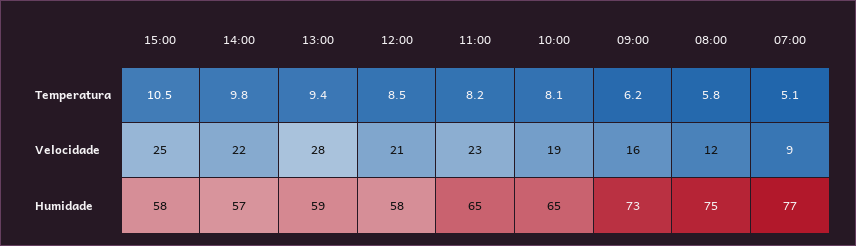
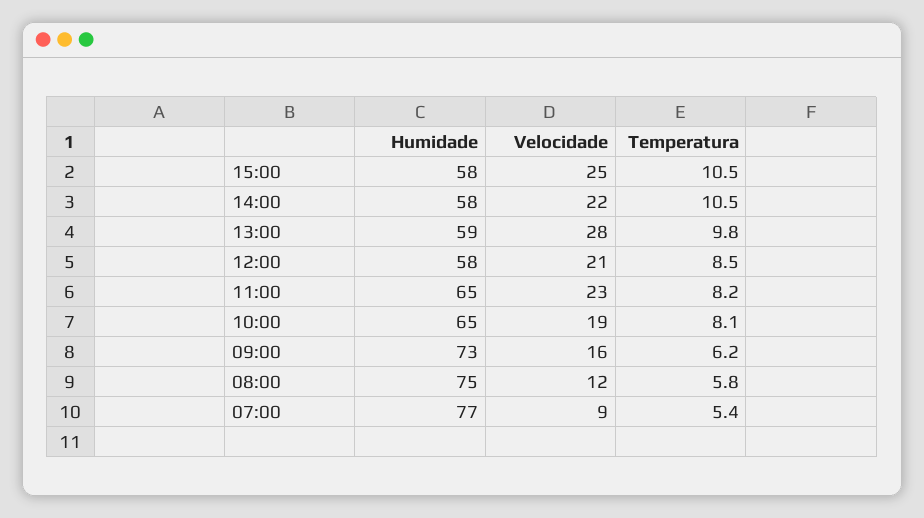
14:00, Temperatura: 9.8 -> 10.5
13:00, Temperatura: 9.4 -> 9.8
07:00, Temperatura: 5.1 -> 5.4
14:00, Humidade: 57 -> 58

